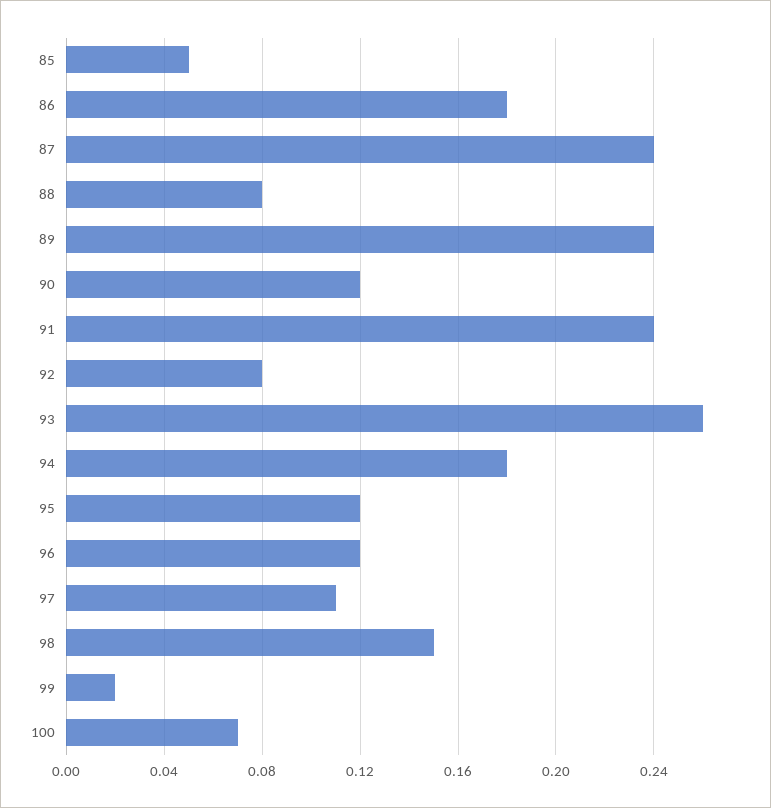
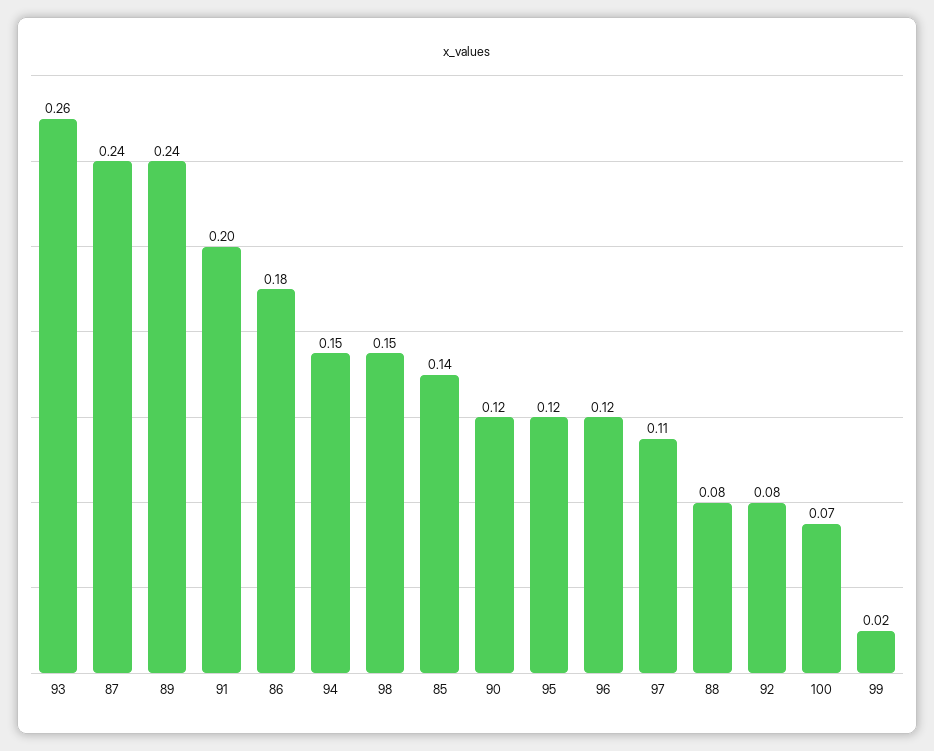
85: 0.05 -> 0.14
91: 0.24 -> 0.2
94: 0.18 -> 0.15

